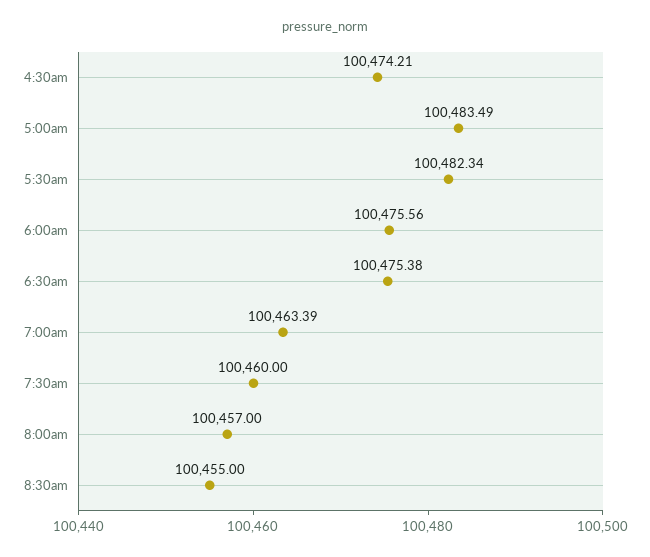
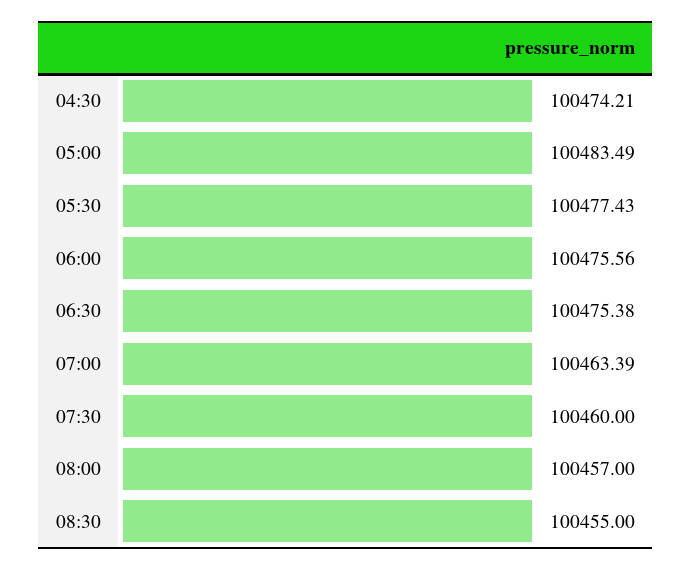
5:30am: 100482.34 -> 100477.43

